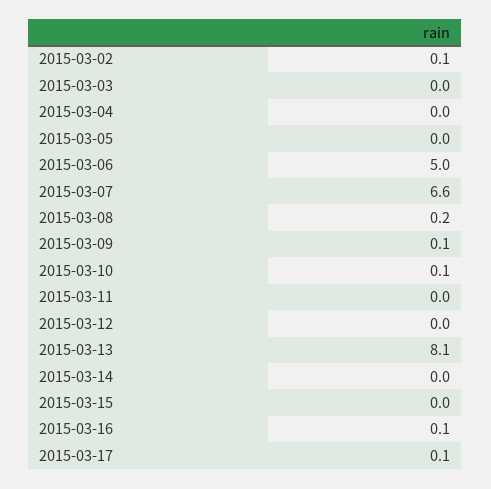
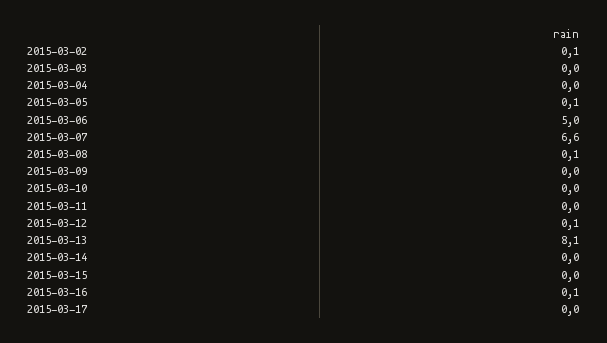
2015-03-05: 0 -> 0.1
2015-03-08: 0.2 -> 0.1
2015-03-09: 0.1 -> 0
2015-03-10: 0.1 -> 0
2015-03-12: 0 -> 0.1
2015-03-17: 0.1 -> 0

